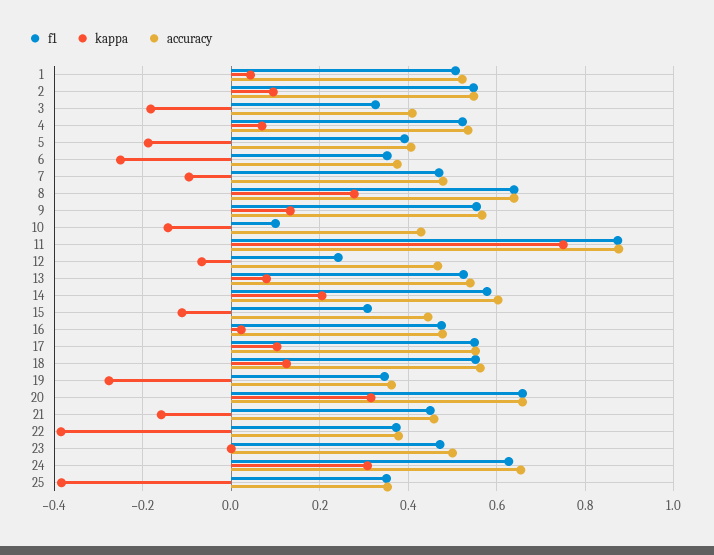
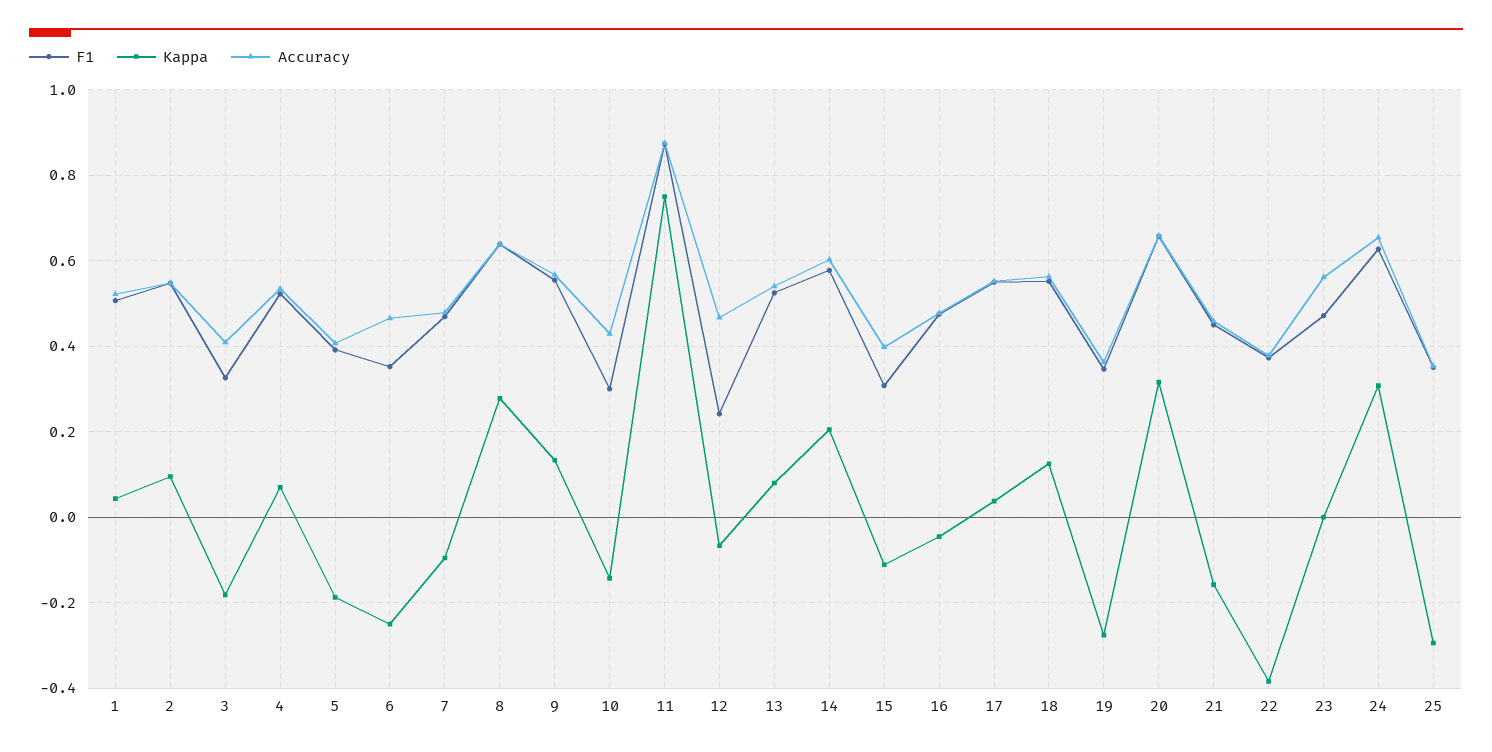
accuracy, 6: 0.38 -> 0.46
f1, 10: 0.1 -> 0.3
accuracy, 15: 0.44 -> 0.4
kappa, 16: 0.02 -> -0.04
kappa, 17: 0.1 -> 0.04
accuracy, 23: 0.5 -> 0.56
kappa, 25: -0.38 -> -0.3

